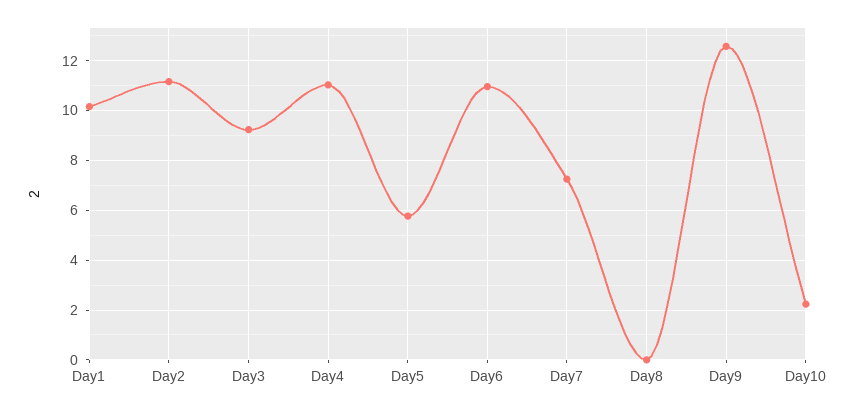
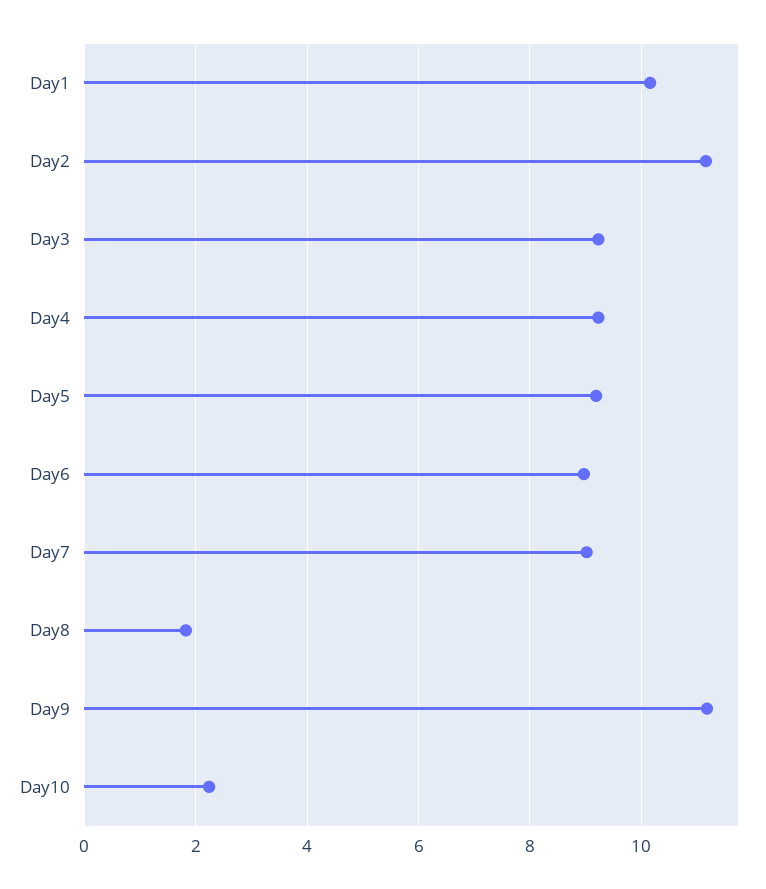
Day4: 11 -> 9.2
Day5: 5.75 -> 9.2
Day6: 11 -> 9
Day7: 7.25 -> 9
Day8: 0 -> 1.8
Day9: 12.5 -> 11.2

